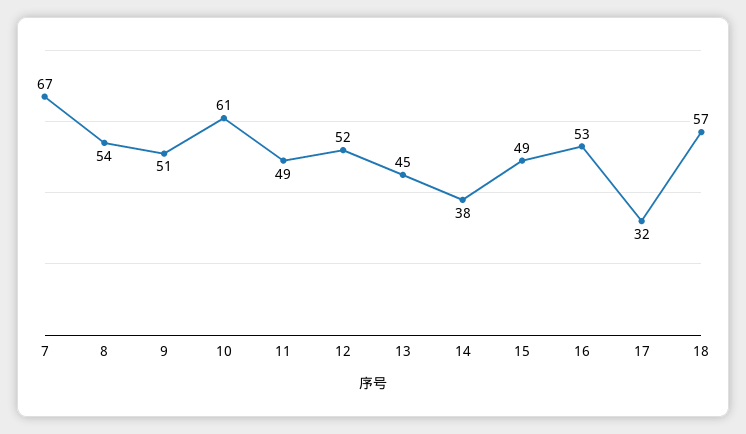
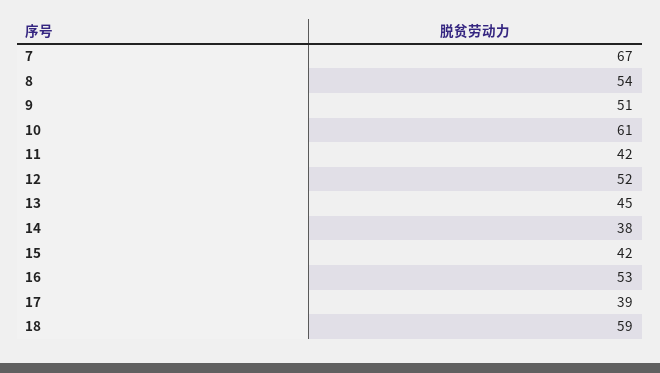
11: 49 -> 42
15: 49 -> 42
17: 32 -> 39
18: 57 -> 59

